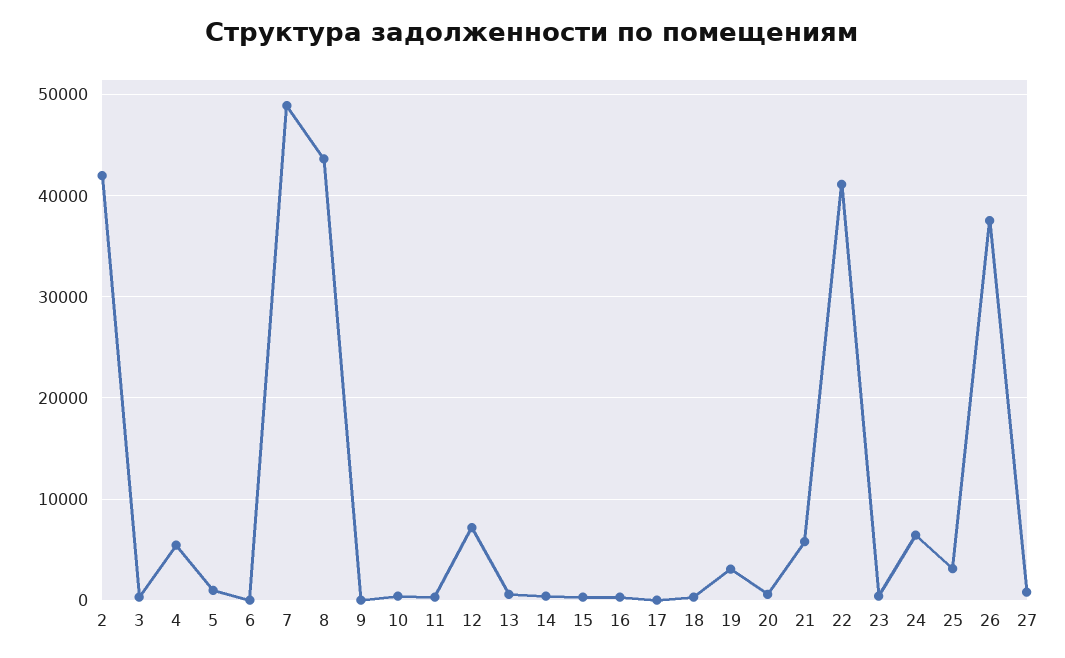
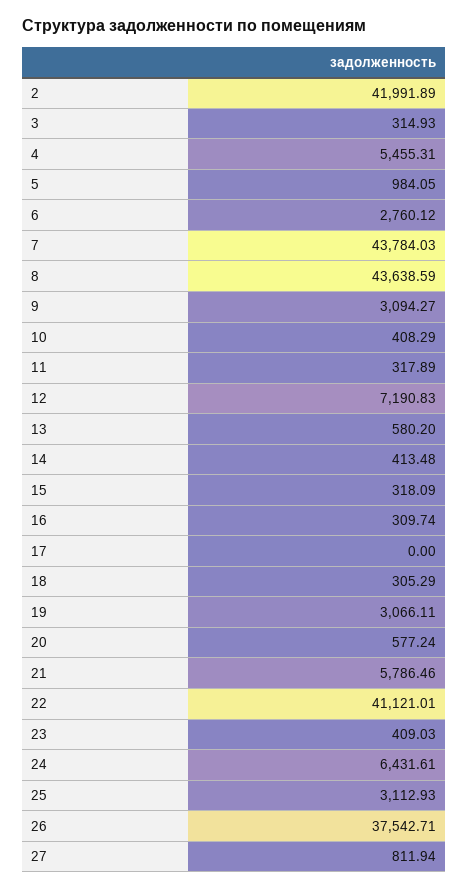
6: 0 -> 2760.12
7: 49000 -> 43784.03
9: 0 -> 3094.27

